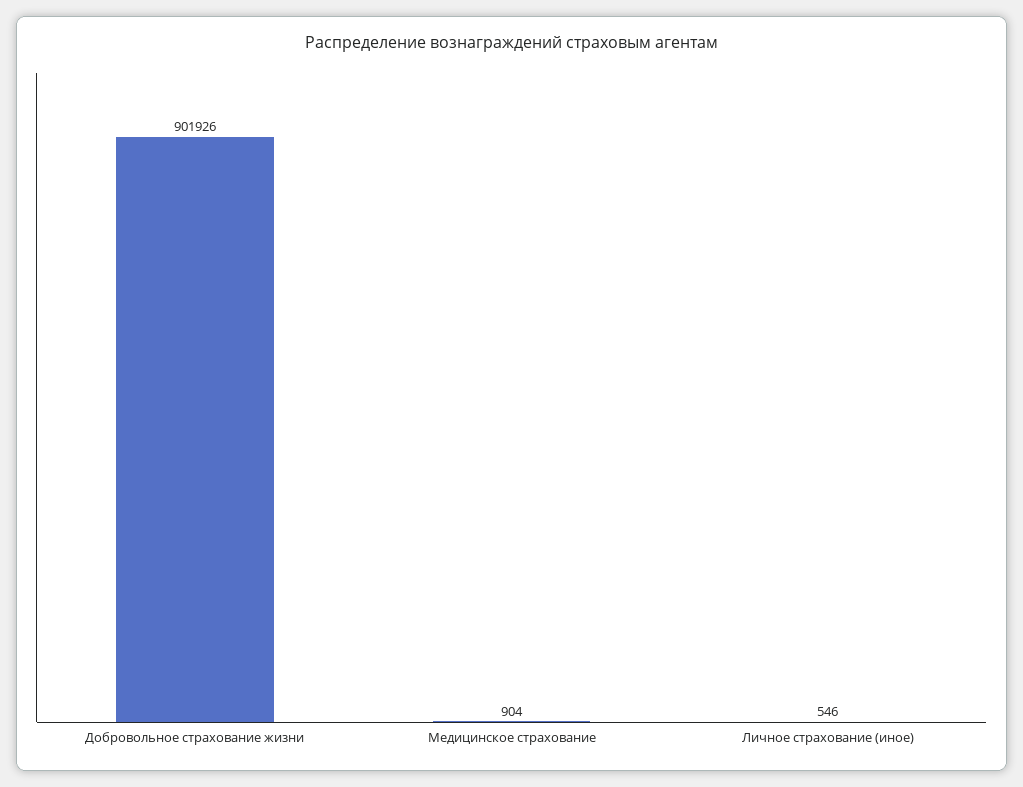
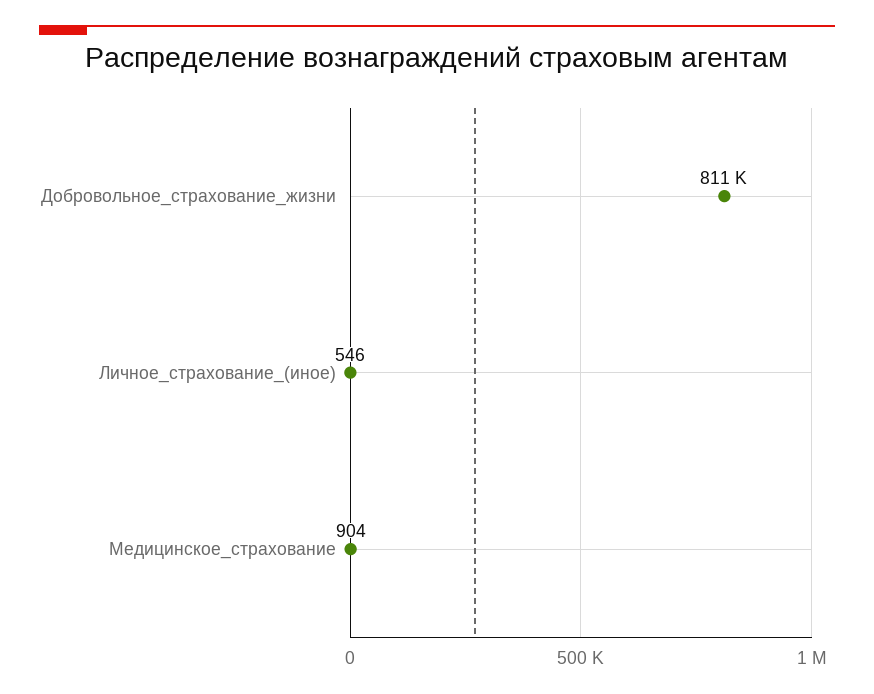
Добровольное страхование жизни: 901926 -> 811000

